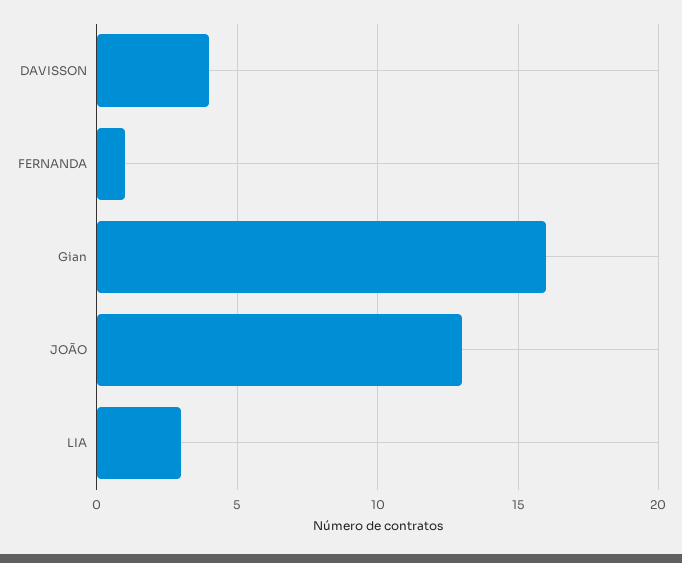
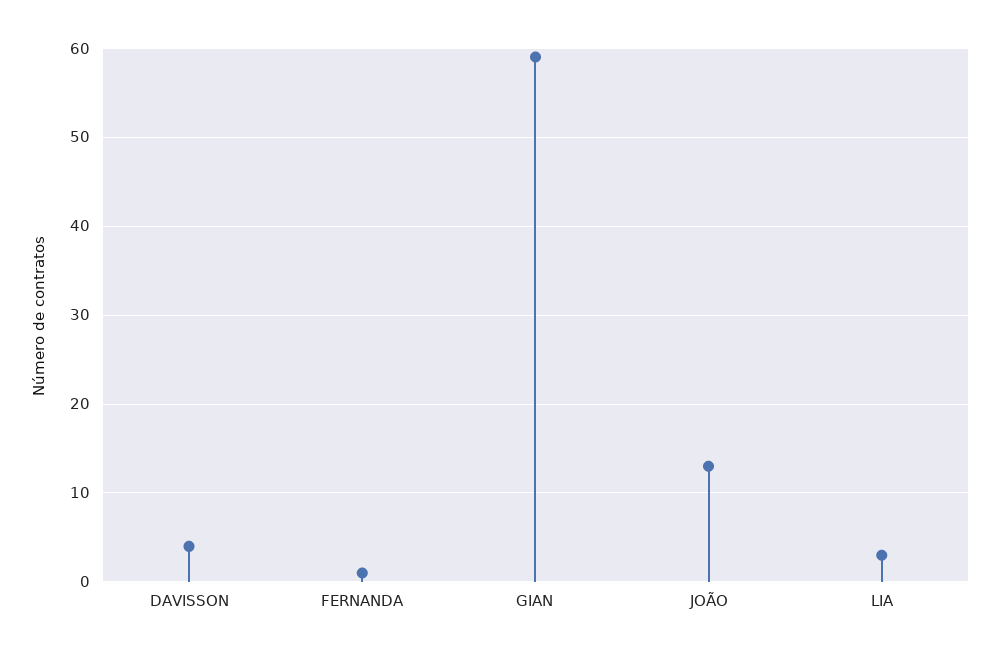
Gian: 16 -> 59

